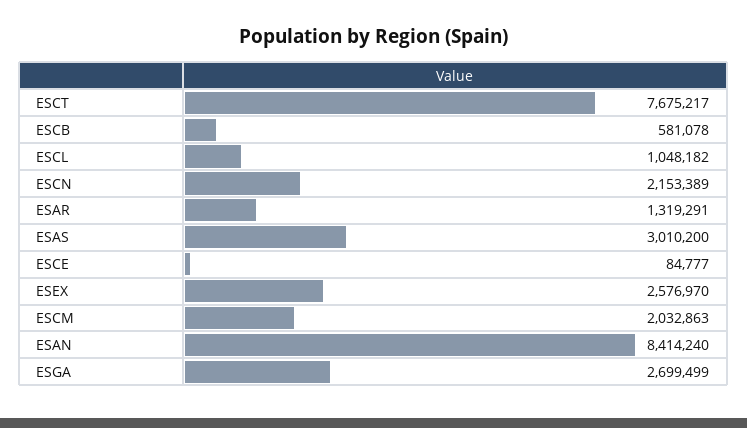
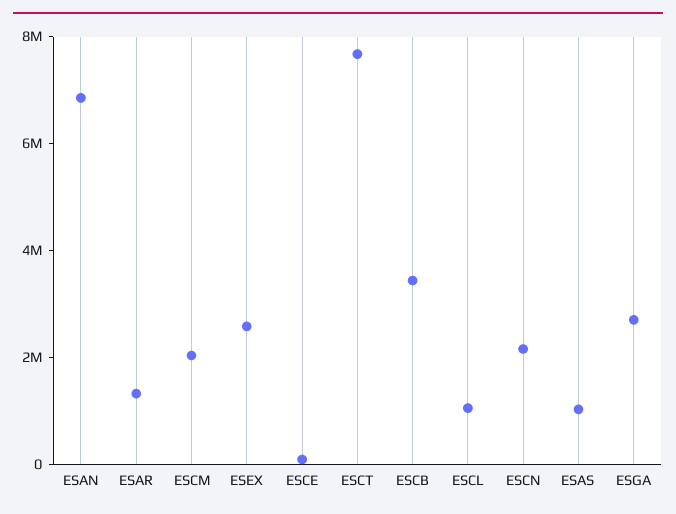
ESCB: 581078 -> 3500000
ESAS: 3010200 -> 1000000
ESAN: 8414240 -> 7000000

